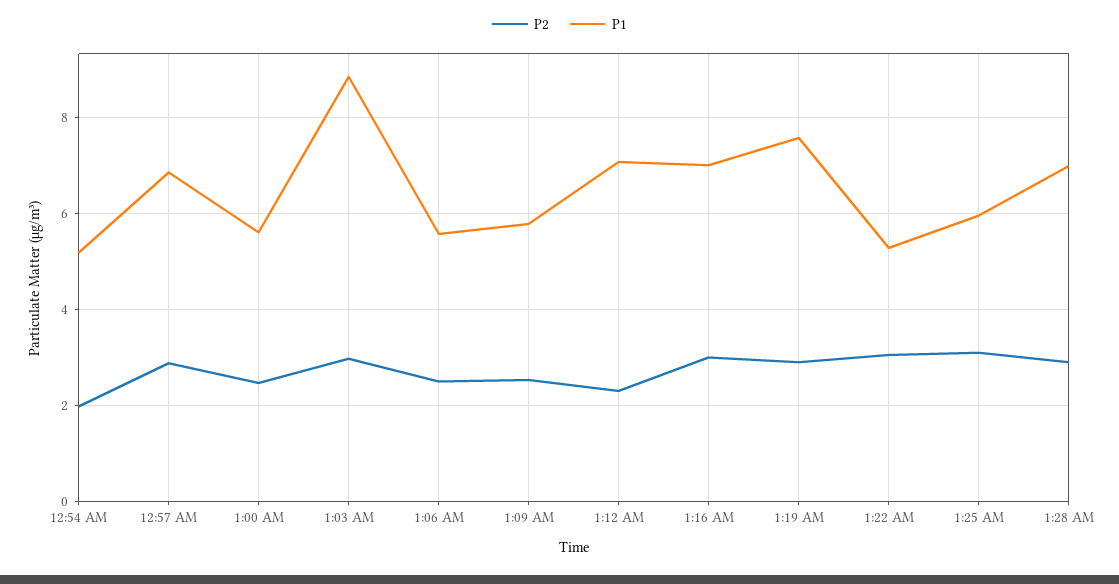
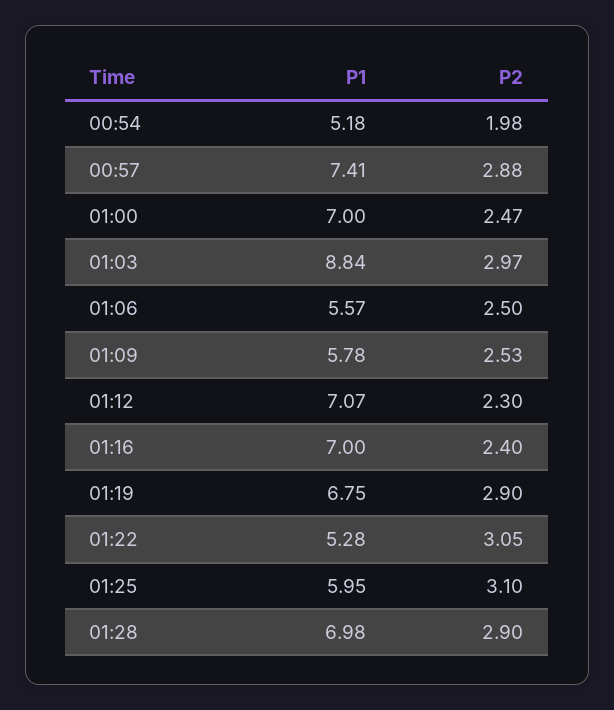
P1, 12:57 AM: 6.8 -> 7.41
P1, 1:00 AM: 5.6 -> 7
P2, 1:16 AM: 3 -> 2.4
P1, 1:19 AM: 7.6 -> 6.75

